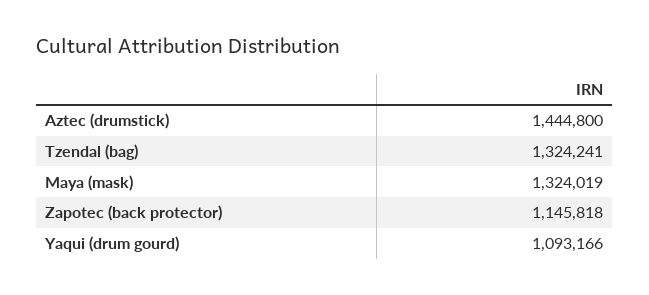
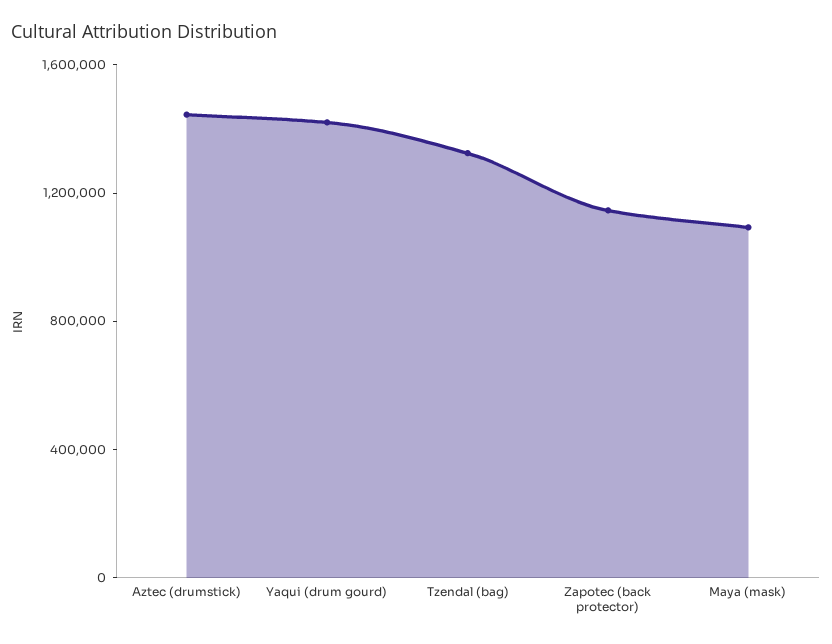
Maya (mask): 1324019 -> 1100000
Yaqui (drum gourd): 1093166 -> 1400000

